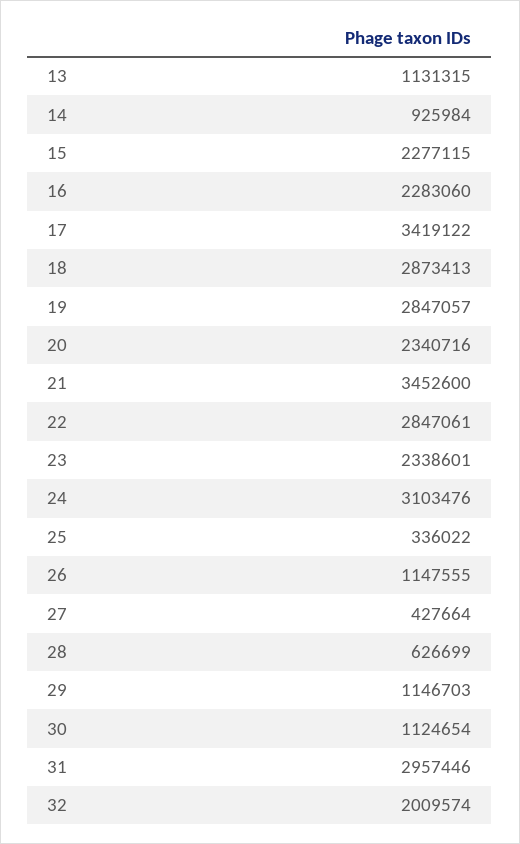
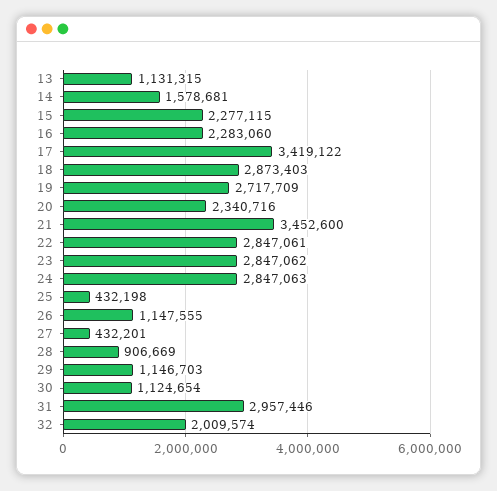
14: 925984 -> 1578681
18: 2873413 -> 2873403
19: 2847057 -> 2717709
23: 2338601 -> 2847062
24: 3103476 -> 2847063
25: 336022 -> 432198
27: 427664 -> 432201
28: 626699 -> 906669

